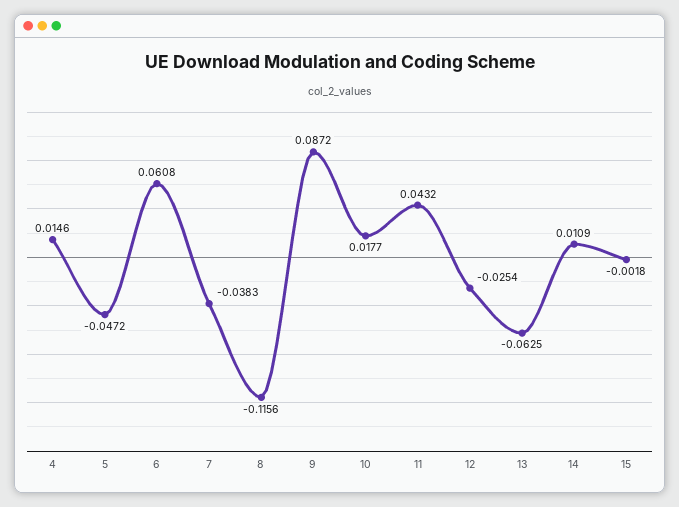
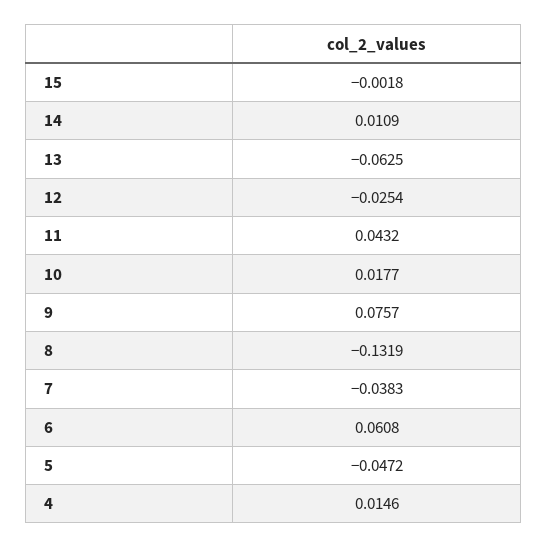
8: -0.1156 -> -0.1319
9: 0.0872 -> 0.0757

